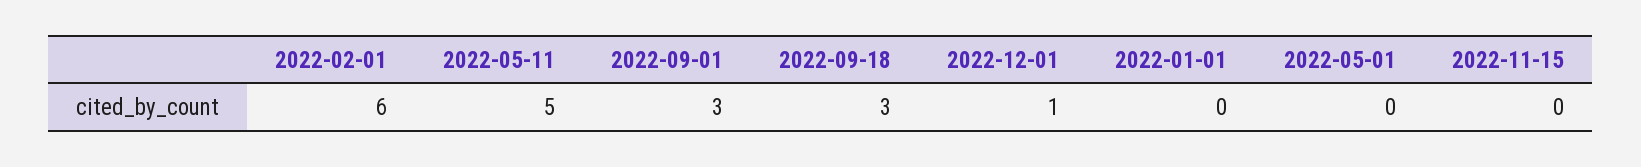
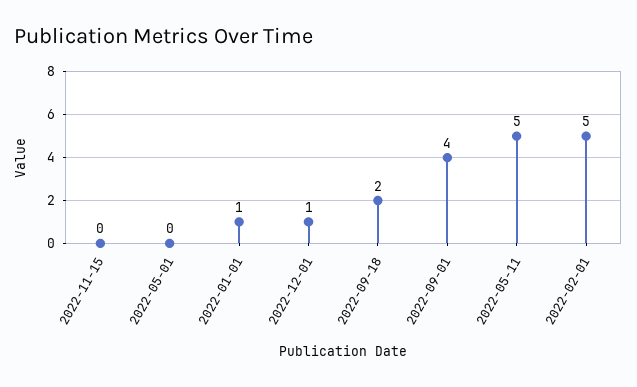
2022-02-01: 6 -> 5
2022-09-01: 3 -> 4
2022-09-18: 3 -> 2
2022-01-01: 0 -> 1

